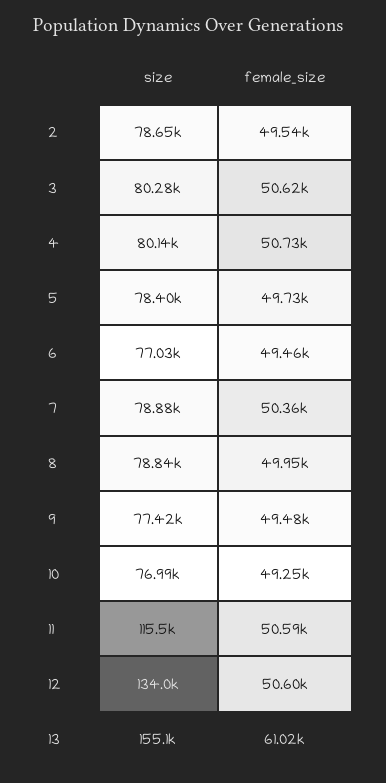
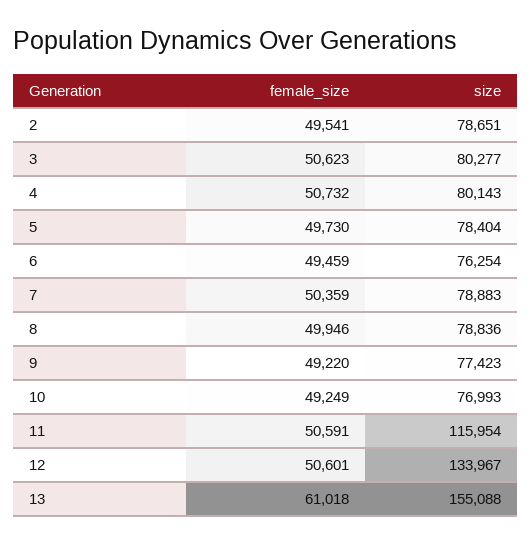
size, 6: 77030 -> 76254
female_size, 9: 49480 -> 49220
size, 11: 115500 -> 115954

